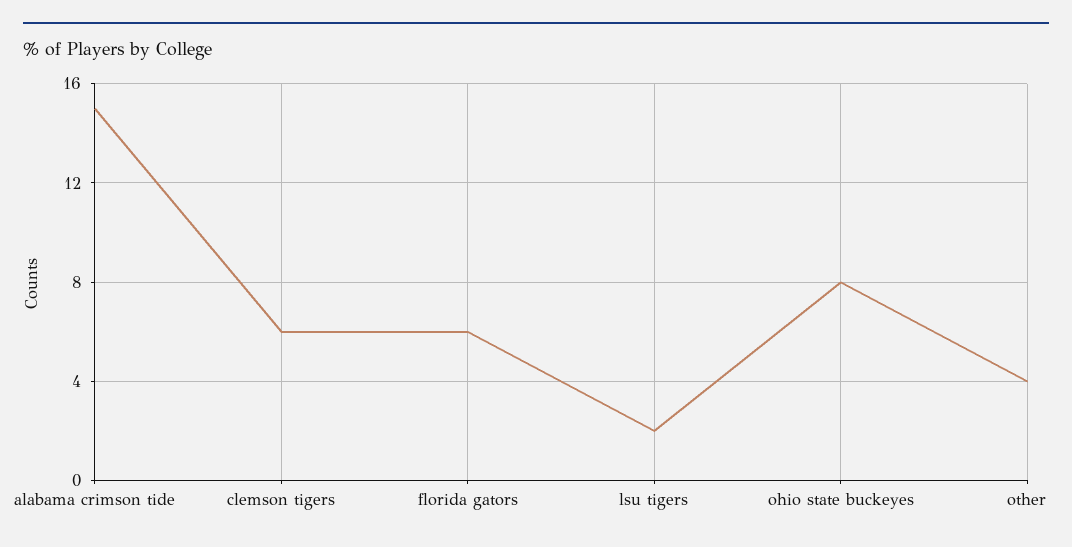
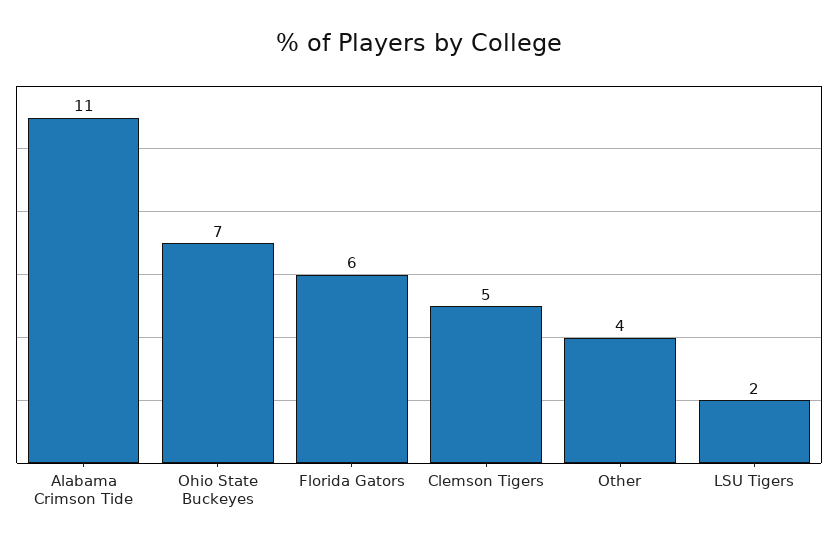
alabama crimson tide: 15 -> 11
clemson tigers: 6 -> 5
ohio state buckeyes: 8 -> 7

